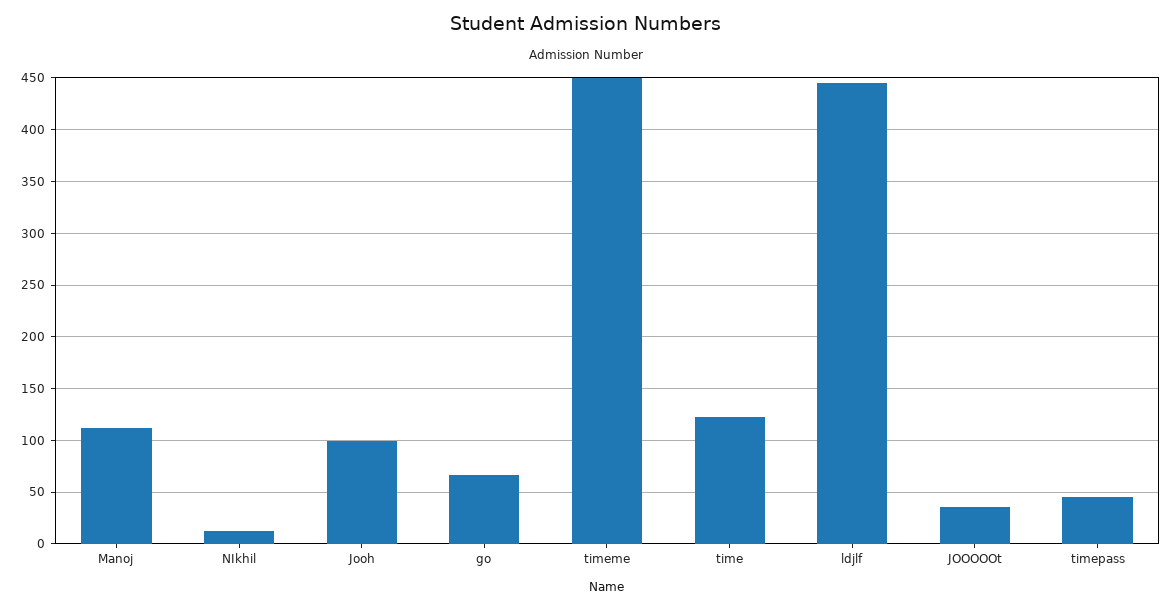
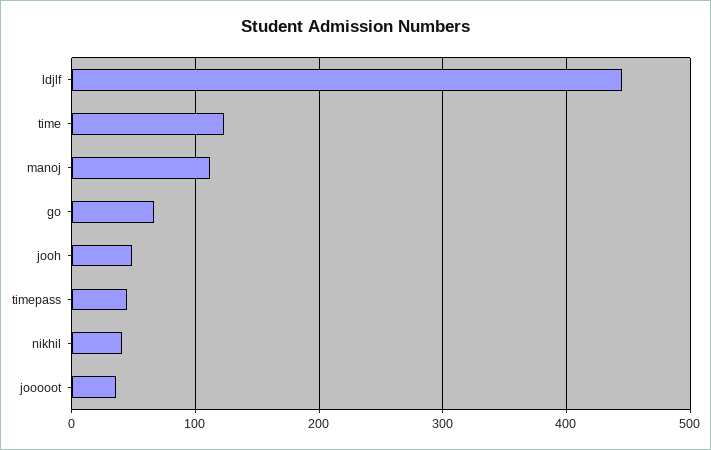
NIkhil: 10 -> 40
Jooh: 100 -> 50
timeme: 450 -> none

